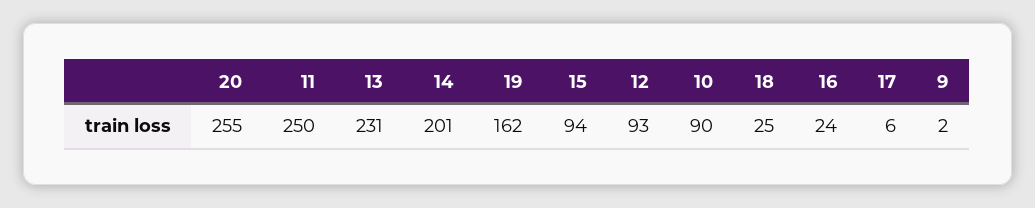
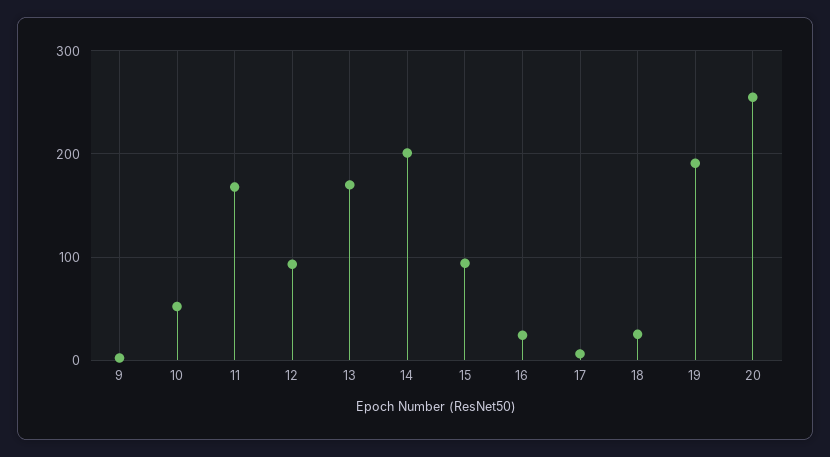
11: 250 -> 170
13: 231 -> 170
19: 162 -> 190
10: 90 -> 50

